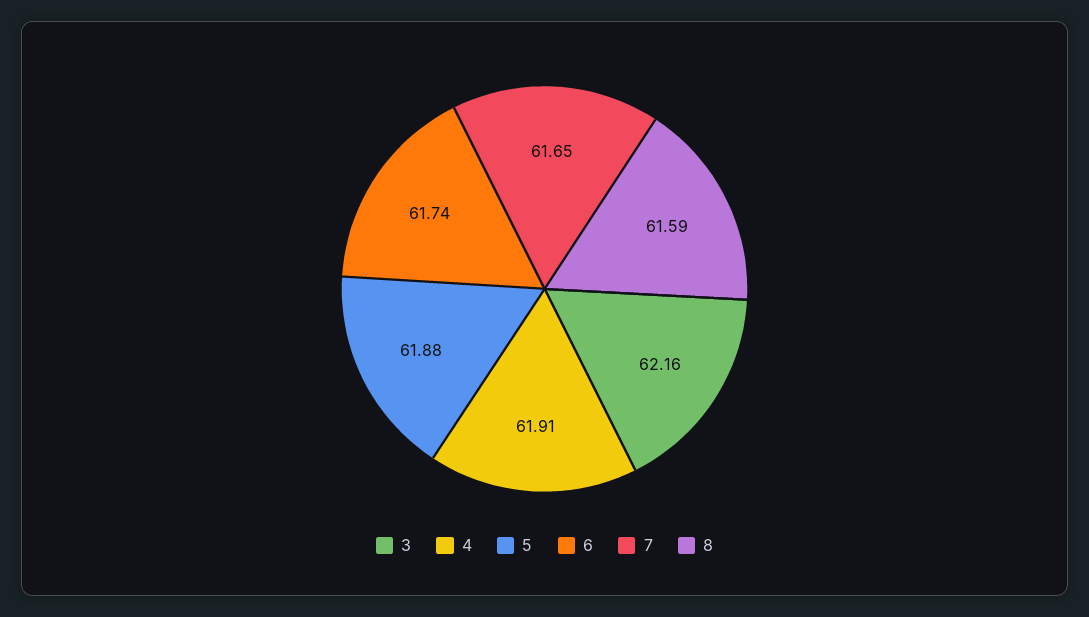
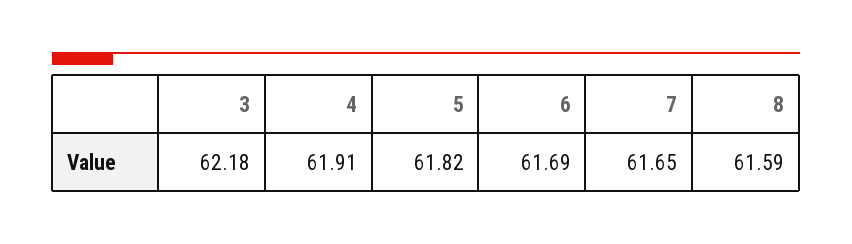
3: 62.16 -> 62.18
5: 61.88 -> 61.82
6: 61.74 -> 61.69

